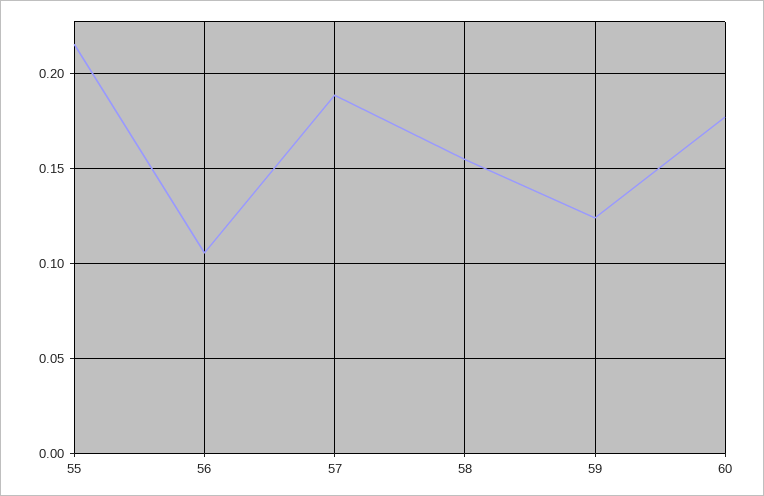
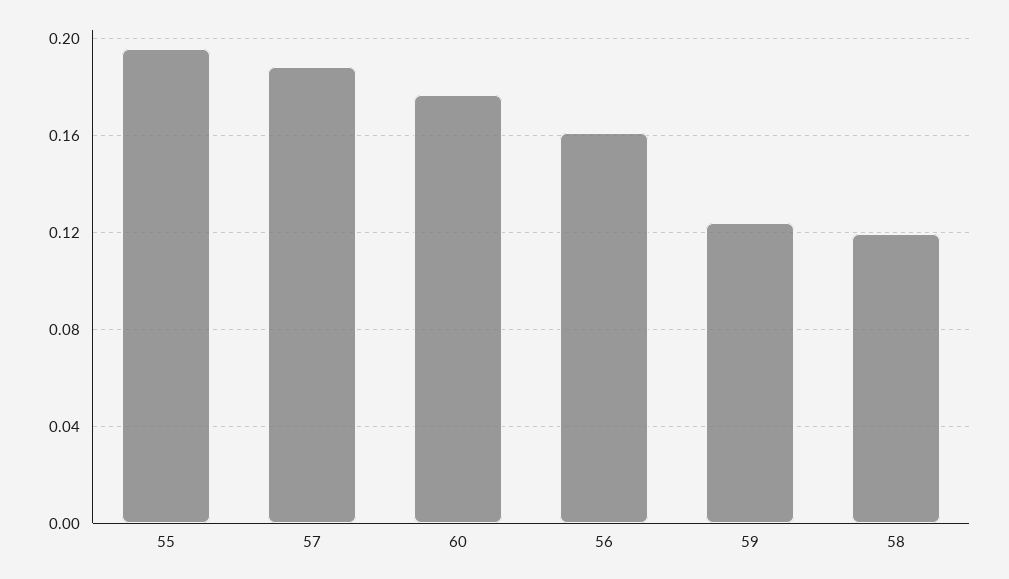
55: 0.215 -> 0.195
56: 0.105 -> 0.16
58: 0.155 -> 0.12

